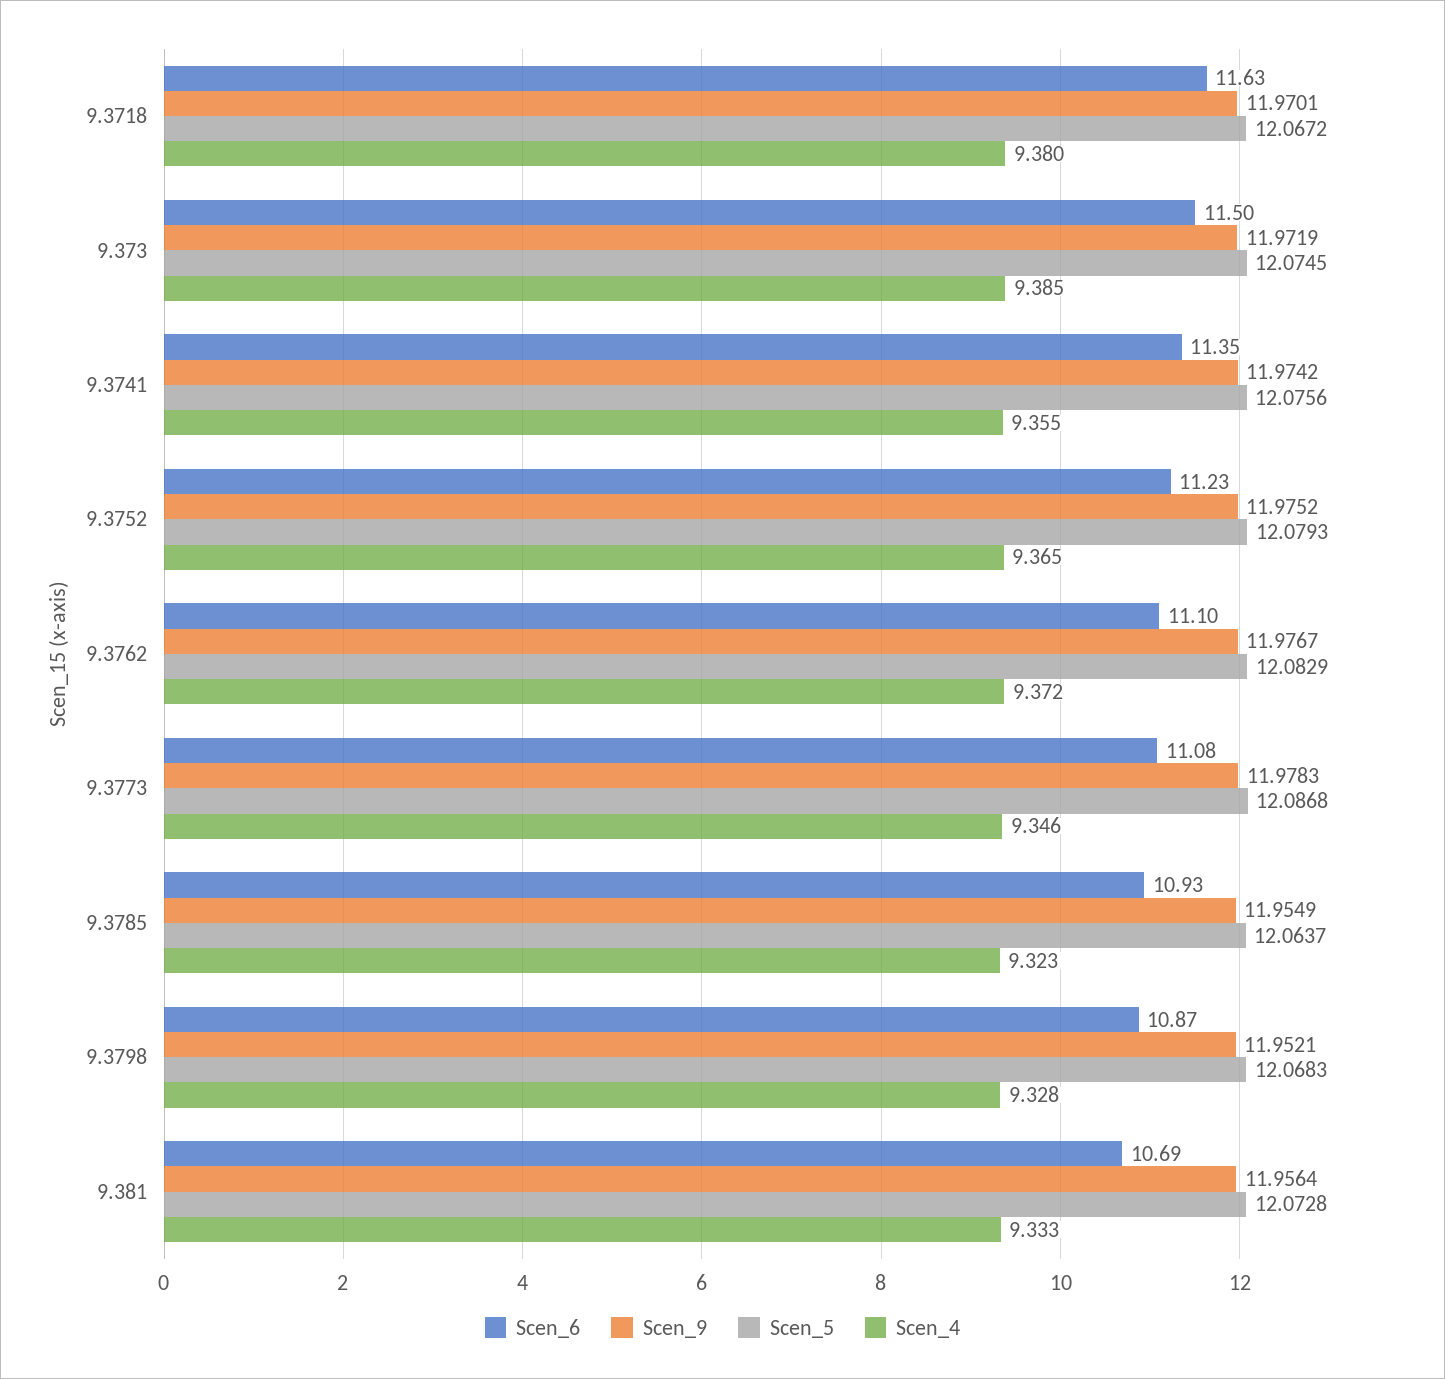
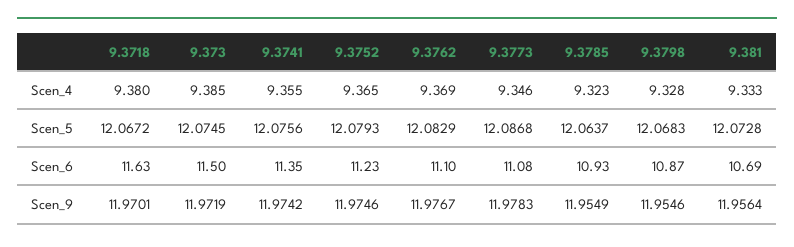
Scen_9, 9.3752: 11.9752 -> 11.9746
Scen_4, 9.3762: 9.372 -> 9.369
Scen_9, 9.3798: 11.9521 -> 11.9546

